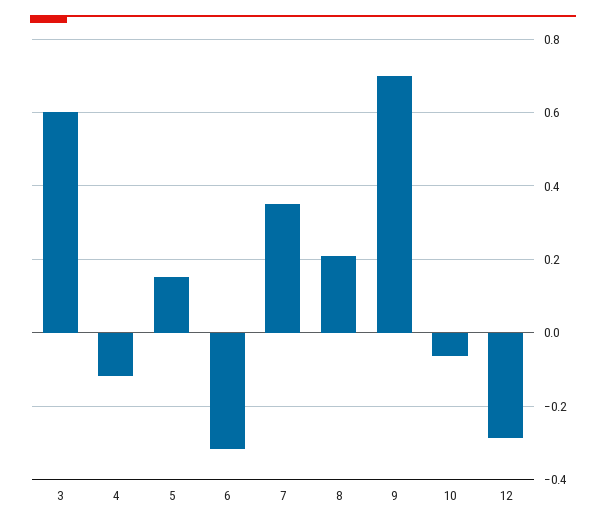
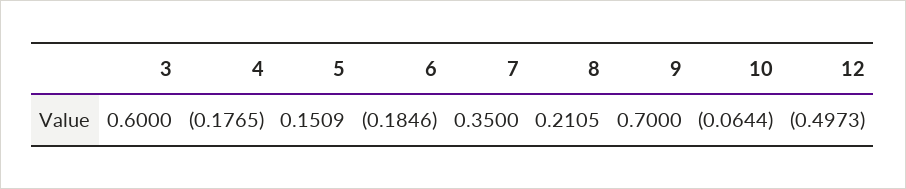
4: -0.12 -> -0.1765
6: -0.32 -> -0.1846
12: -0.28 -> -0.4973

